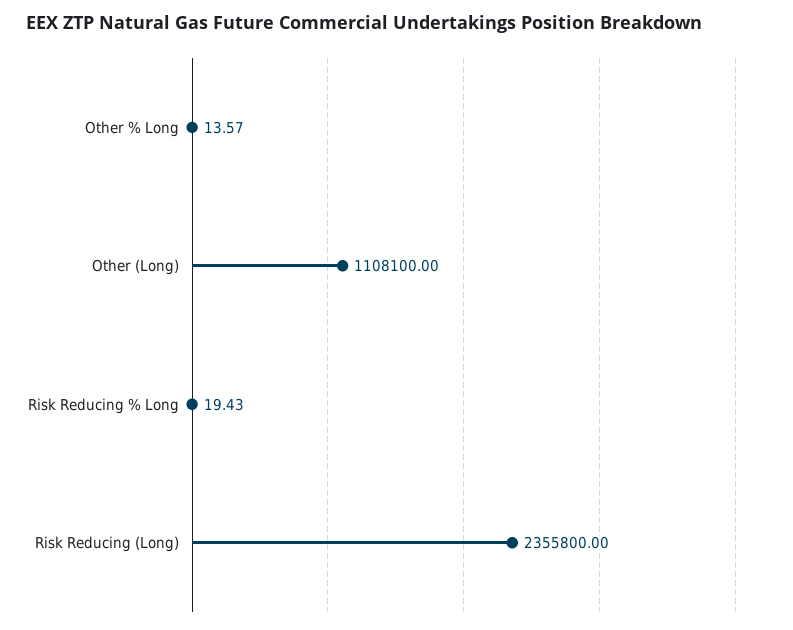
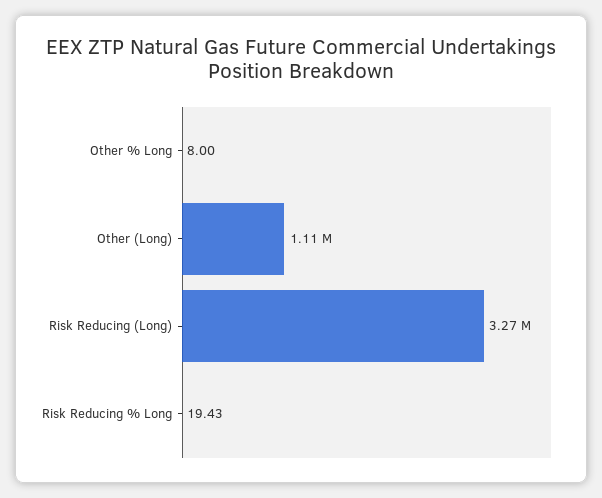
Other % Long: 13.57 -> 8
Risk Reducing (Long): 2355800 -> 3270000

